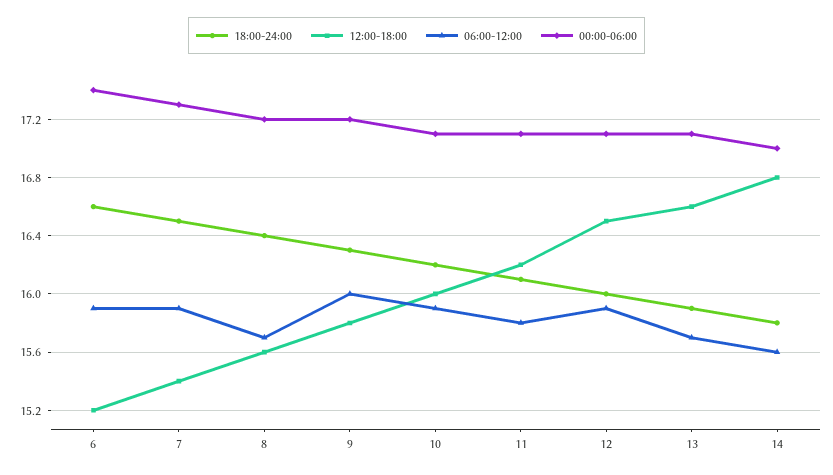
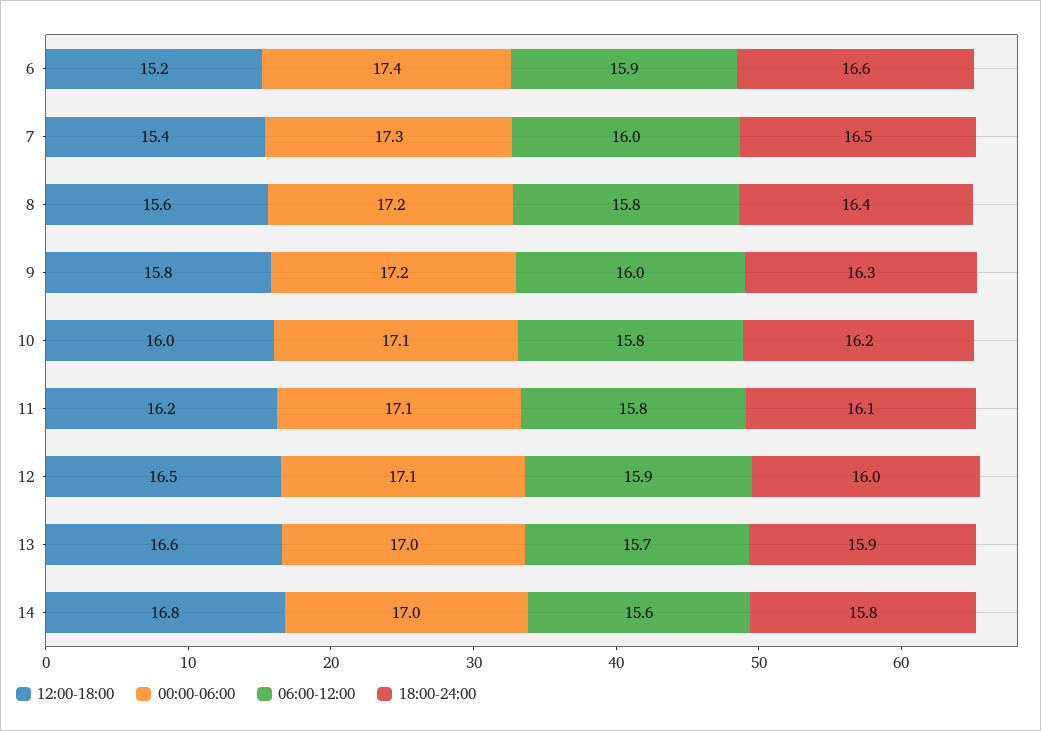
06:00-12:00, 7: 15.9 -> 16
06:00-12:00, 8: 15.7 -> 15.8
06:00-12:00, 10: 15.9 -> 15.8
00:00-06:00, 13: 17.1 -> 17

